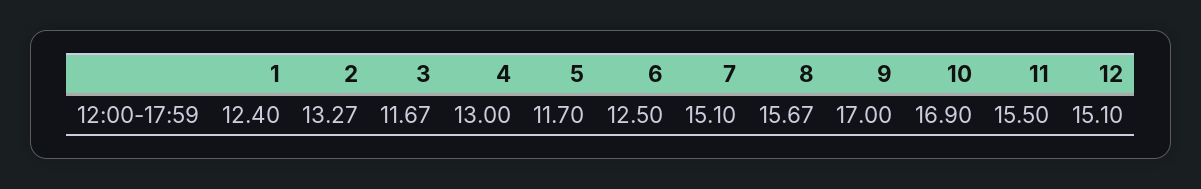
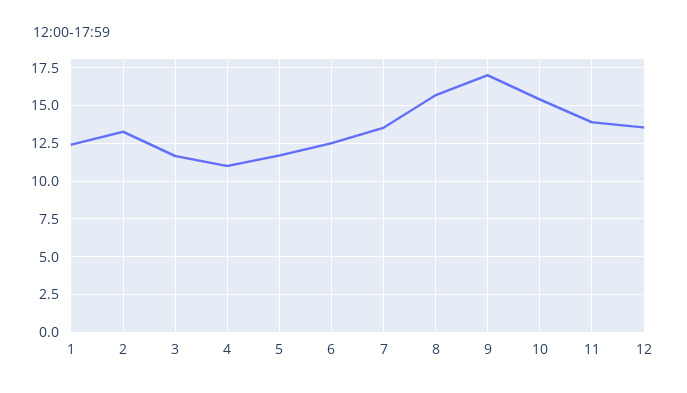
4: 13 -> 11
7: 15.1 -> 13.5
10: 16.9 -> 15.5
11: 15.5 -> 14
12: 15.1 -> 13.5

